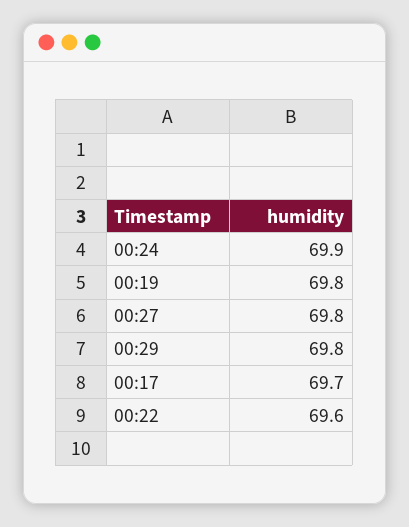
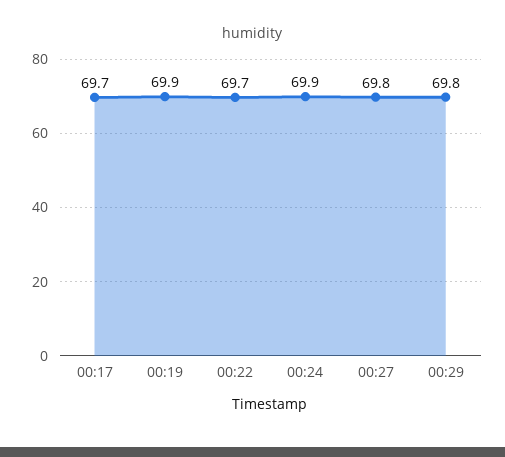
00:19: 69.8 -> 69.9
00:22: 69.6 -> 69.7

